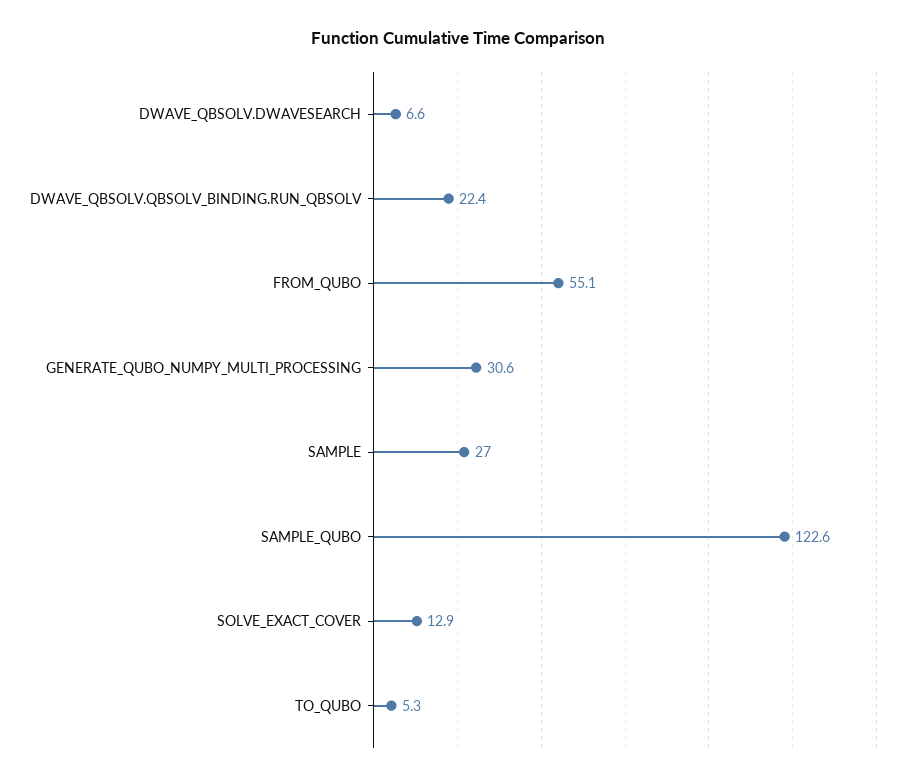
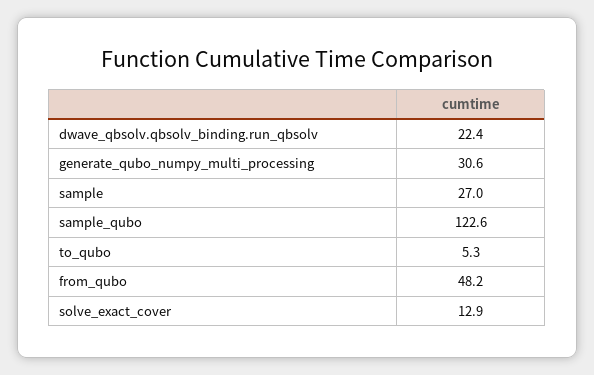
DWAVE_QBSOLV.DWAVESEARCH: 6.6 -> none
FROM_QUBO: 55.1 -> 48.2

